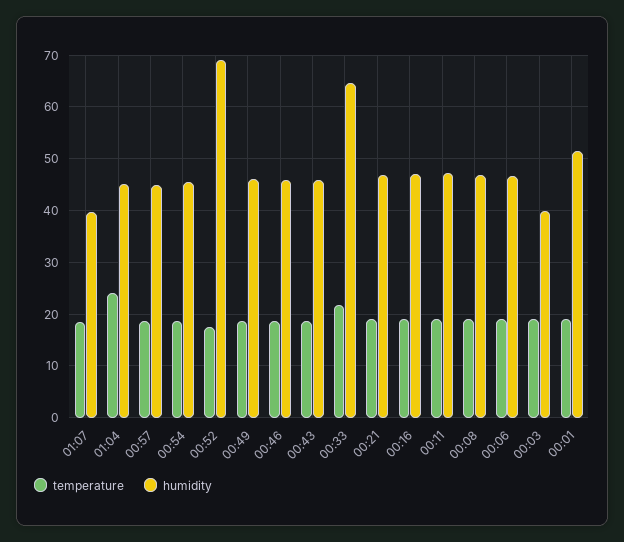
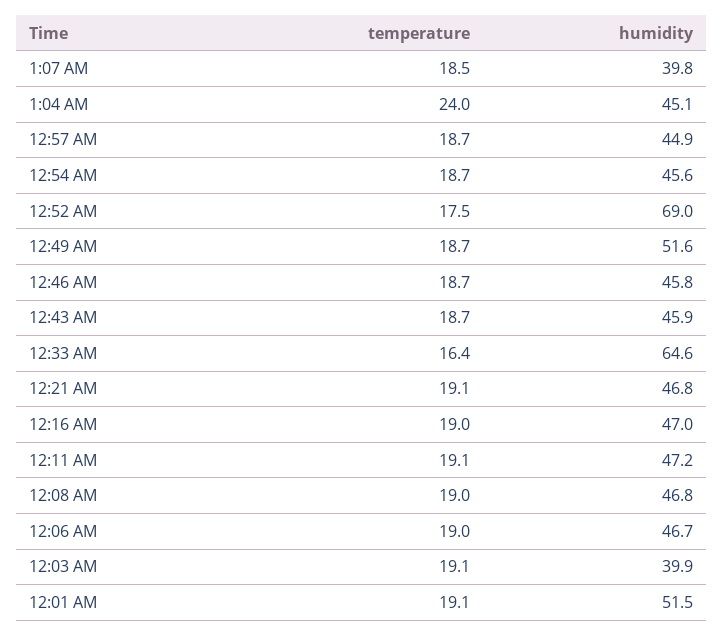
humidity, 00:49: 46 -> 51.6
temperature, 00:33: 22 -> 16.4

